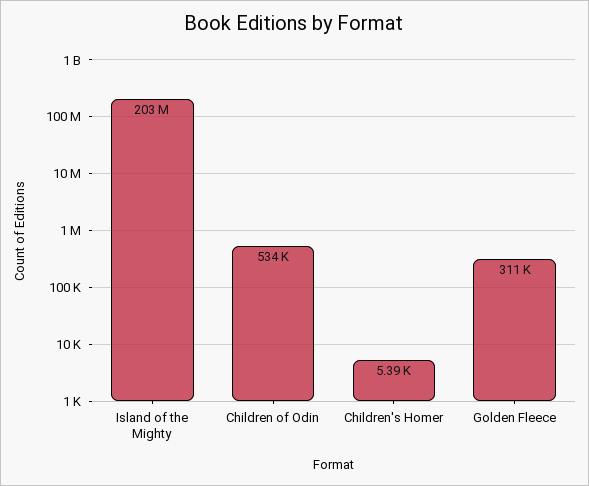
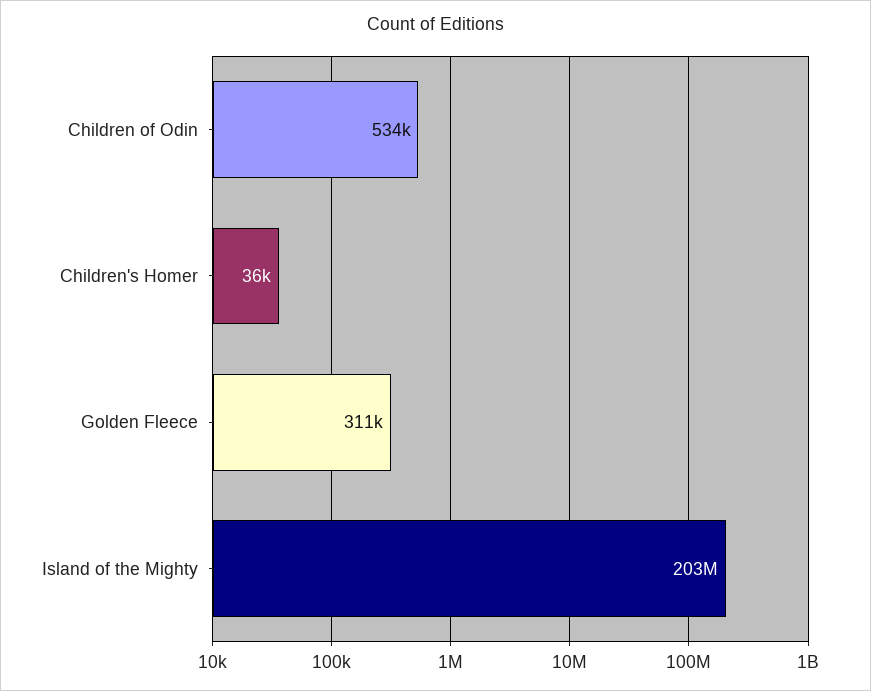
Children's Homer: 5390 -> 36000

